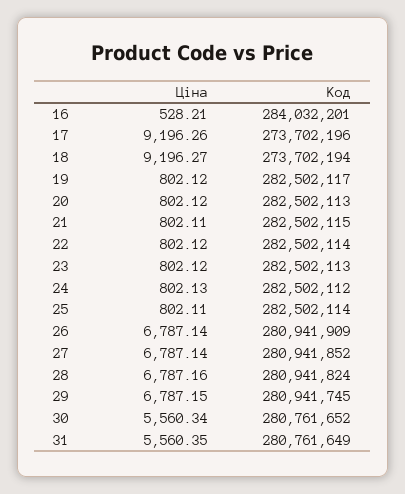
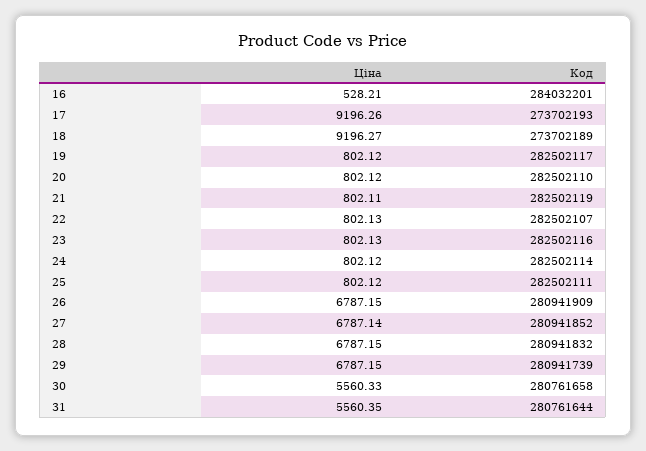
Код, 17: 273702196 -> 273702193
Код, 18: 273702194 -> 273702189
Код, 20: 282502113 -> 282502110
Код, 21: 282502115 -> 282502119
Ціна, 22: 802.12 -> 802.13
Код, 22: 282502114 -> 282502107
Ціна, 23: 802.12 -> 802.13
Код, 23: 282502113 -> 282502116
Ціна, 24: 802.13 -> 802.12
Код, 24: 282502112 -> 282502114
Ціна, 25: 802.11 -> 802.12
Код, 25: 282502114 -> 282502111
Ціна, 26: 6787.14 -> 6787.15
Ціна, 28: 6787.16 -> 6787.15
Код, 28: 280941824 -> 280941832
Код, 29: 280941745 -> 280941739
Ціна, 30: 5560.34 -> 5560.33
Код, 30: 280761652 -> 280761658
Код, 31: 280761649 -> 280761644

